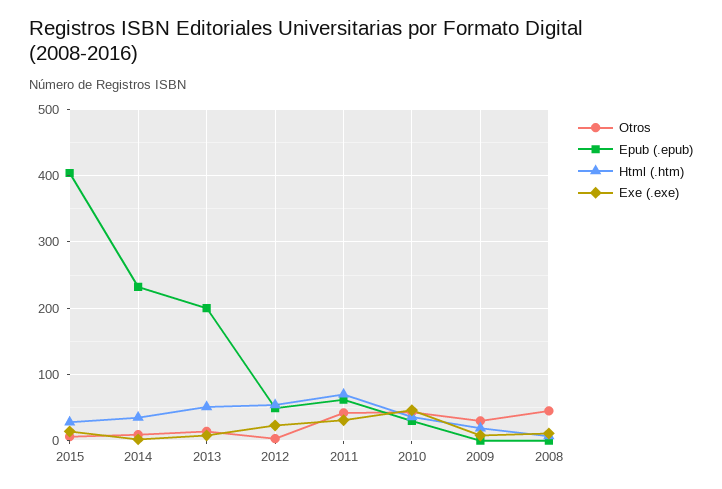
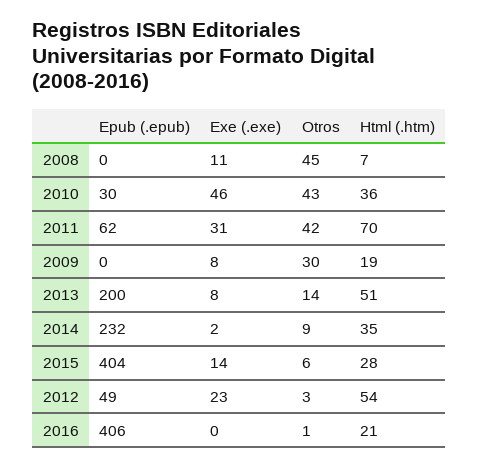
Epub (.epub), 2016: none -> 406
Exe (.exe), 2016: none -> 0
Otros, 2016: none -> 1
Html (.htm), 2016: none -> 21

